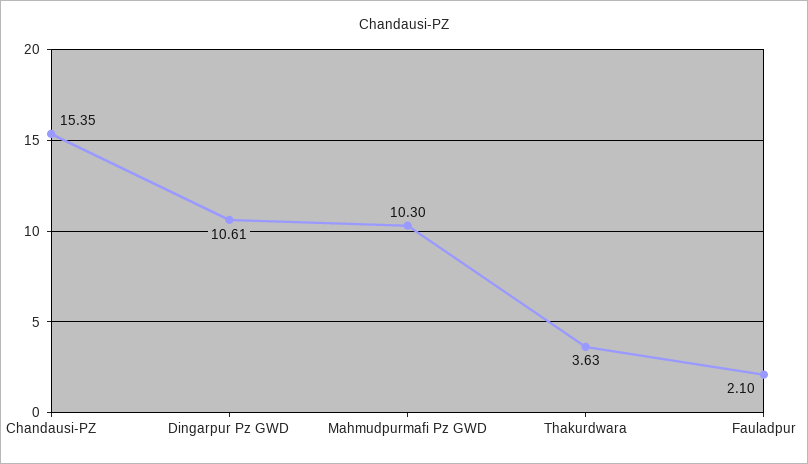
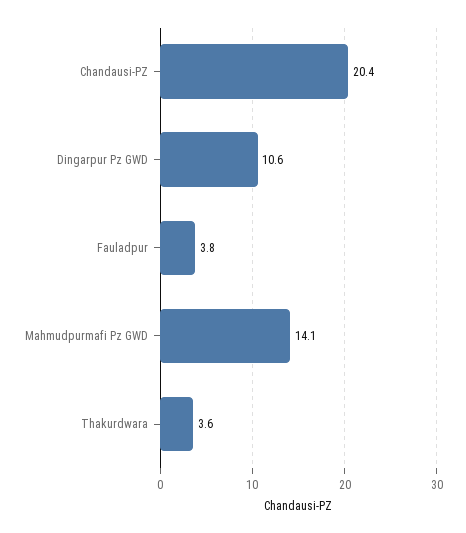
Chandausi-PZ: 15.35 -> 20.4
Mahmudpurmafi Pz GWD: 10.3 -> 14.1
Fauladpur: 2.1 -> 3.8

